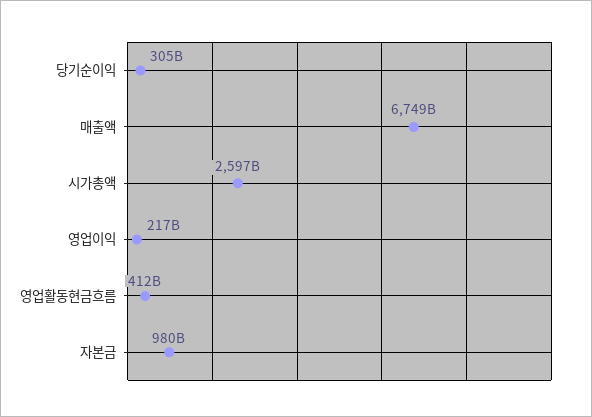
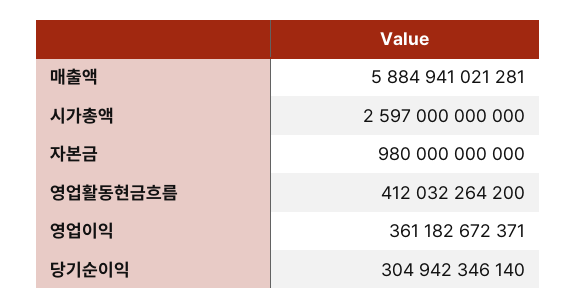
매출액: 6749000000000 -> 5884941021281
영업이익: 217000000000 -> 361182672371

